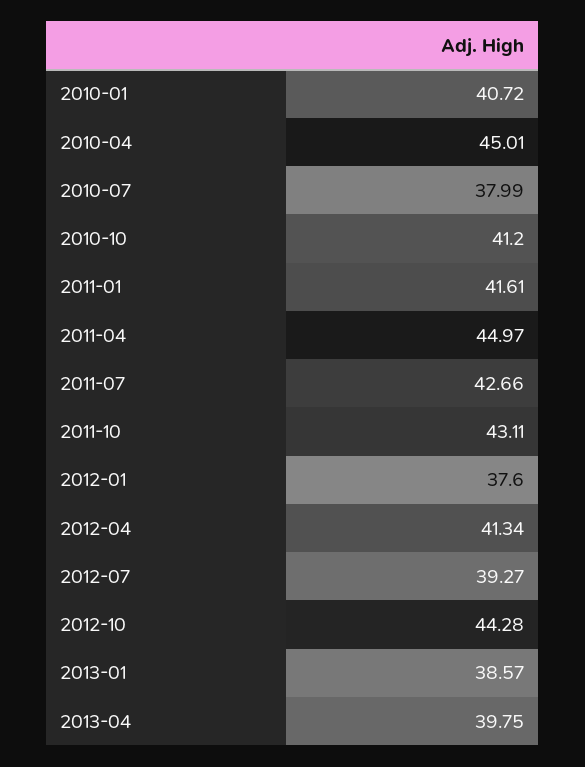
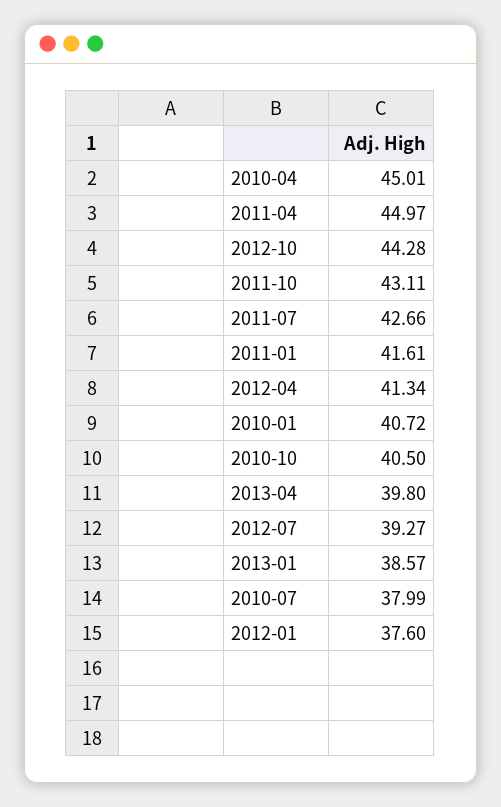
2010-10: 41.2 -> 40.5
2013-04: 39.75 -> 39.8

